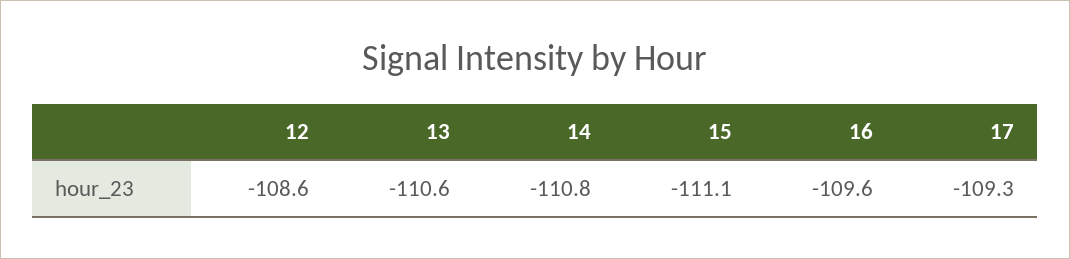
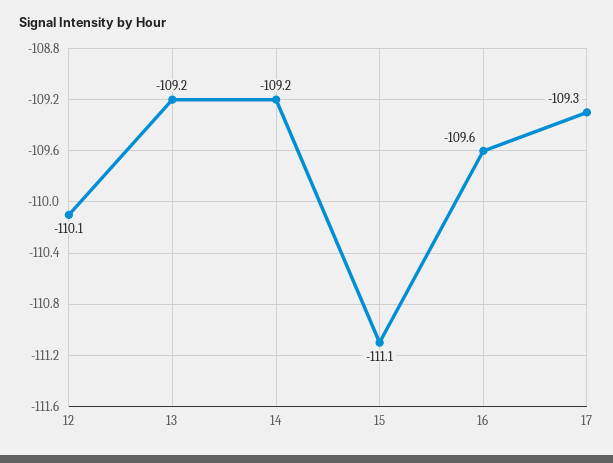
12: -108.6 -> -110.1
13: -110.6 -> -109.2
14: -110.8 -> -109.2

